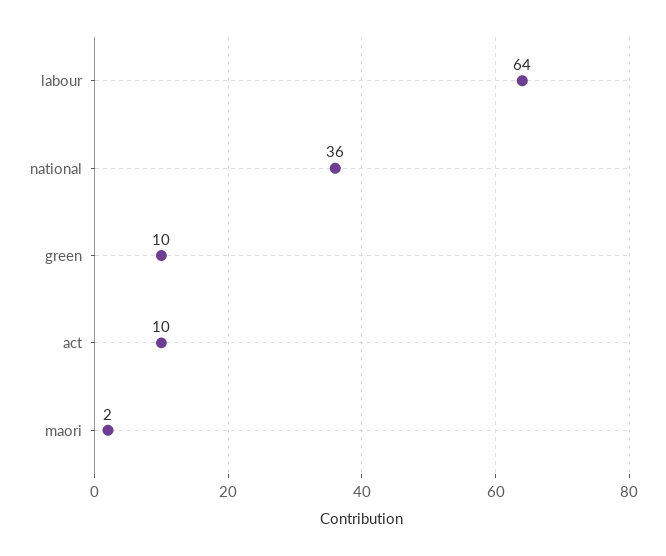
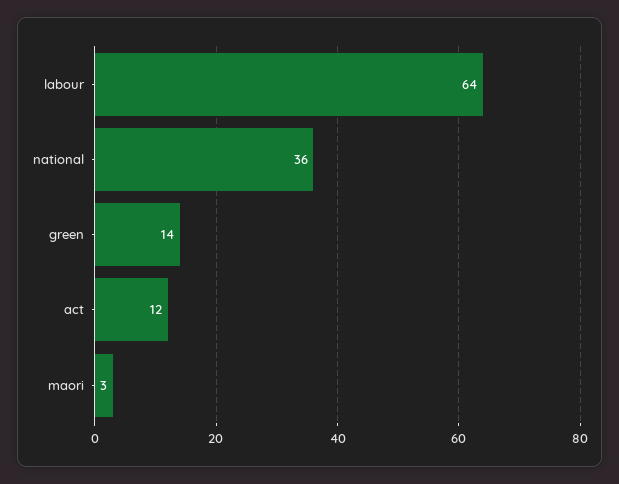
green: 10 -> 14
act: 10 -> 12
maori: 2 -> 3

